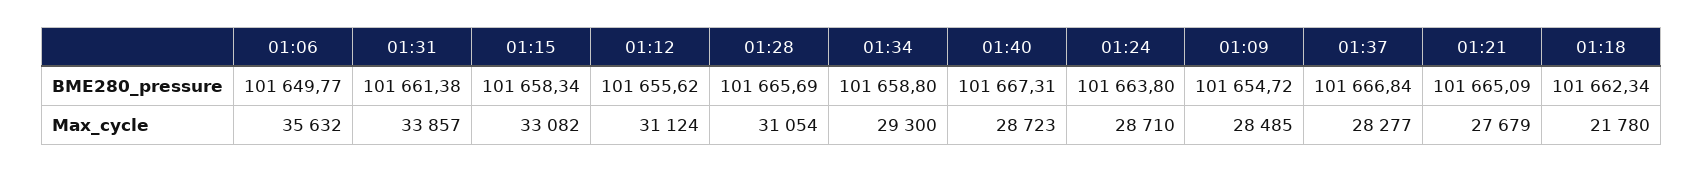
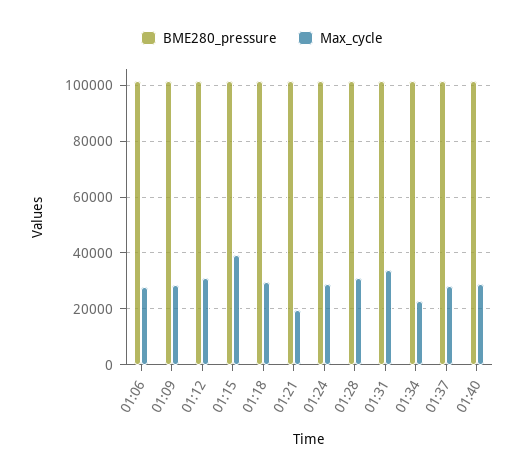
Max_cycle, 01:06: 35632 -> 27500
Max_cycle, 01:15: 33082 -> 40000
Max_cycle, 01:34: 29300 -> 22500
Max_cycle, 01:21: 27679 -> 20000
Max_cycle, 01:18: 21780 -> 30000

